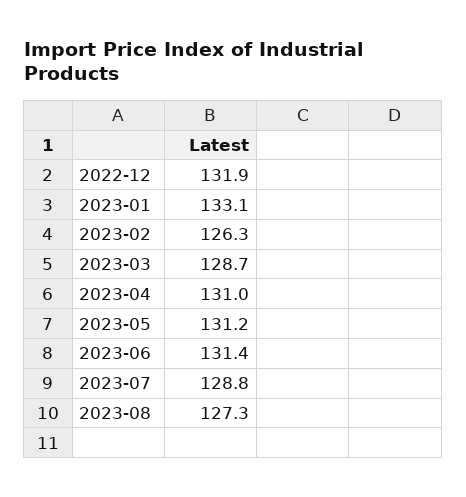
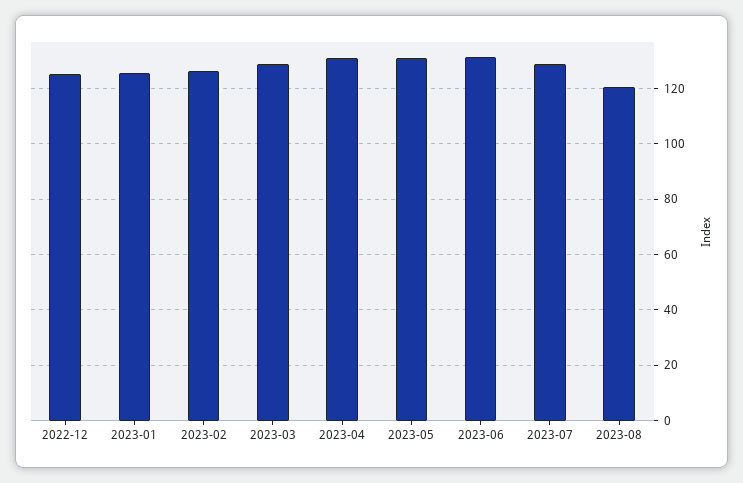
2022-12: 131.9 -> 125
2023-01: 133.1 -> 125
2023-08: 127.3 -> 120

